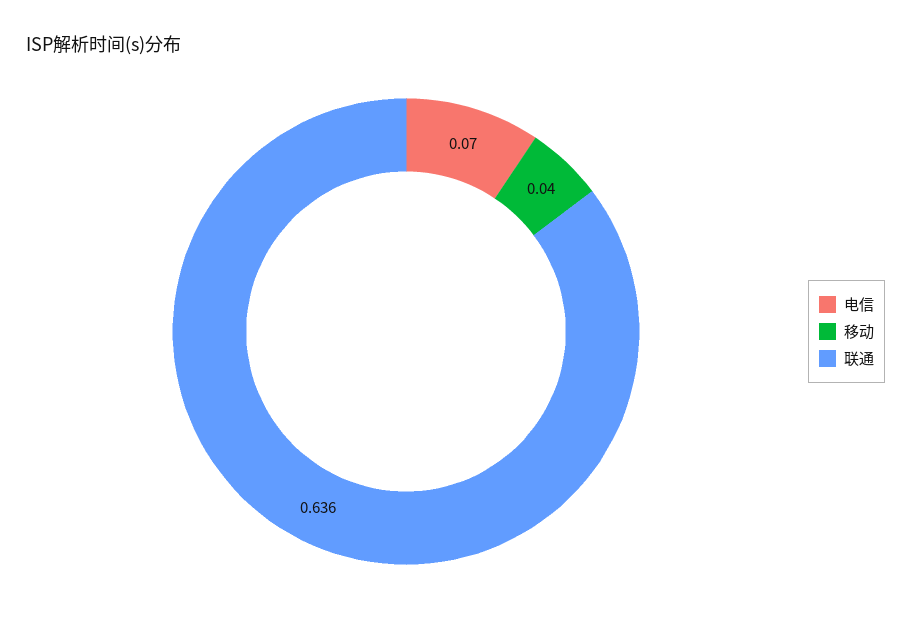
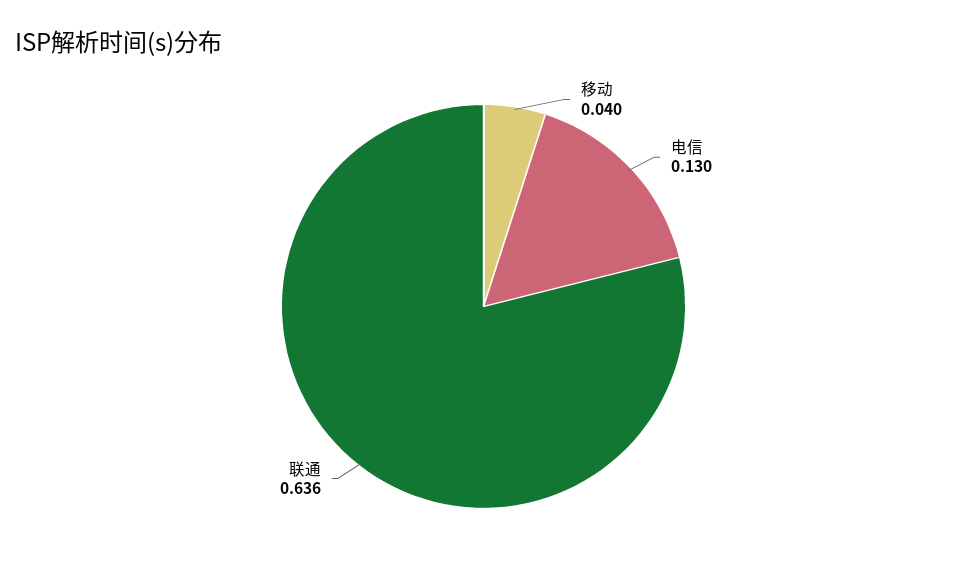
电信: 0.07 -> 0.13

